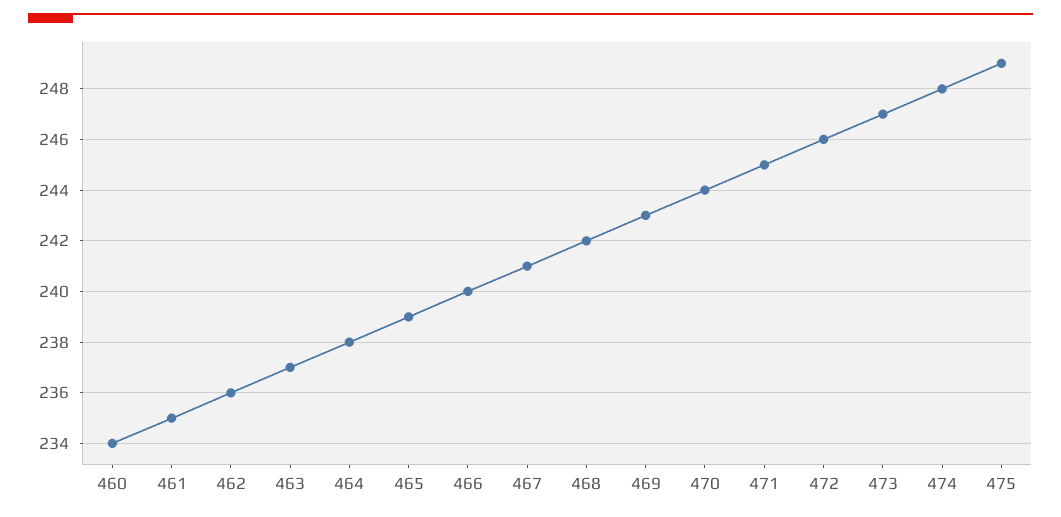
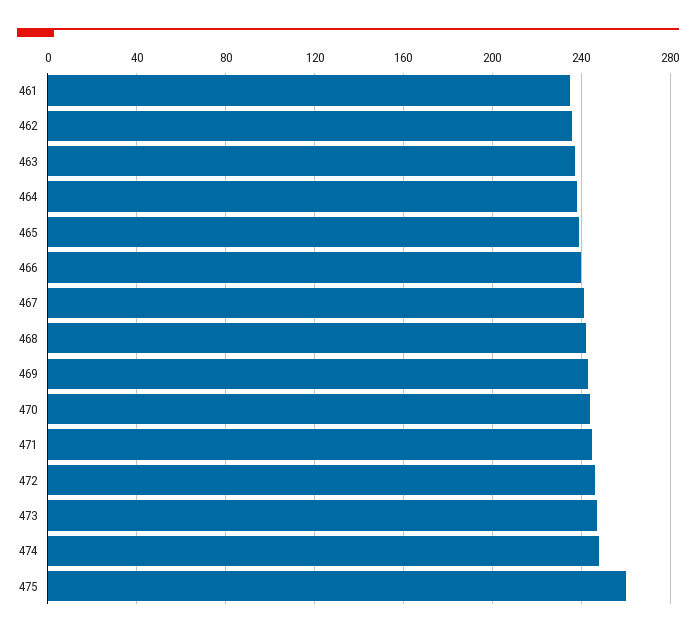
460: 234 -> none
475: 249 -> 260

